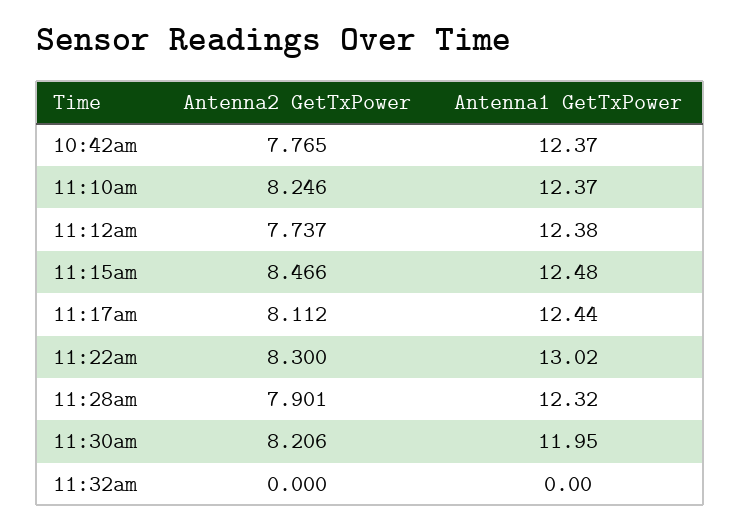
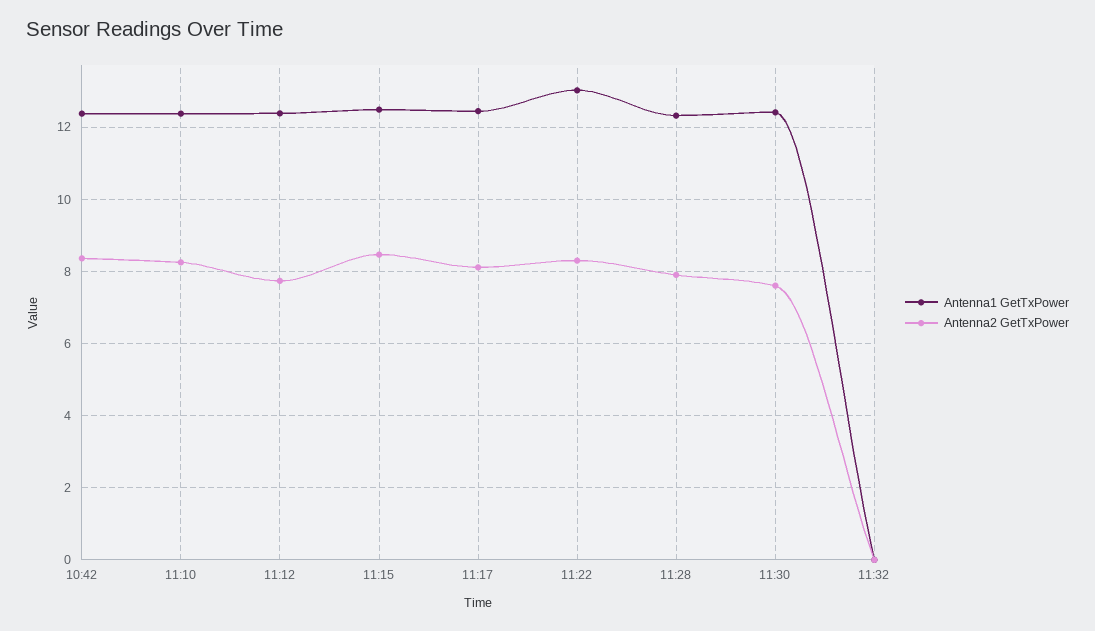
Antenna2 GetTxPower, 10:42am: 7.765 -> 8.4
Antenna2 GetTxPower, 11:30am: 8.206 -> 7.6
Antenna1 GetTxPower, 11:30am: 11.95 -> 12.4

